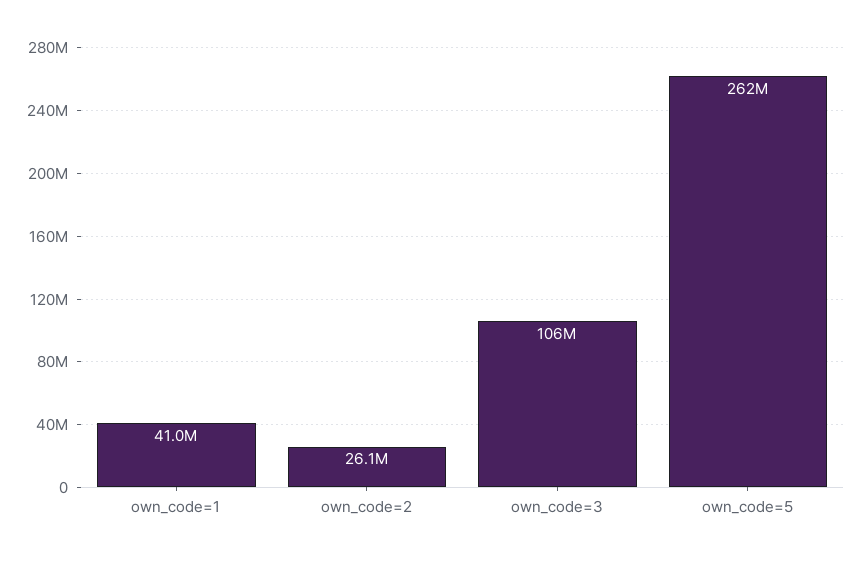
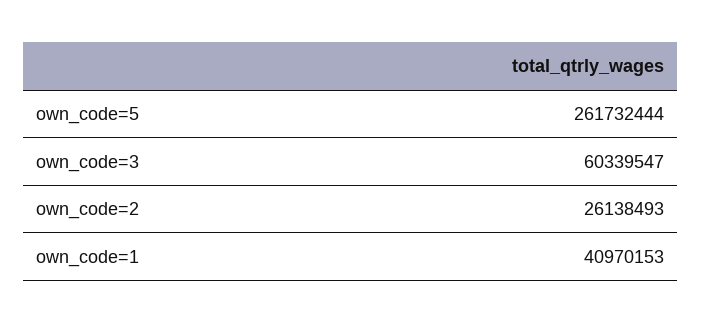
own_code=3: 106000000 -> 60339547

